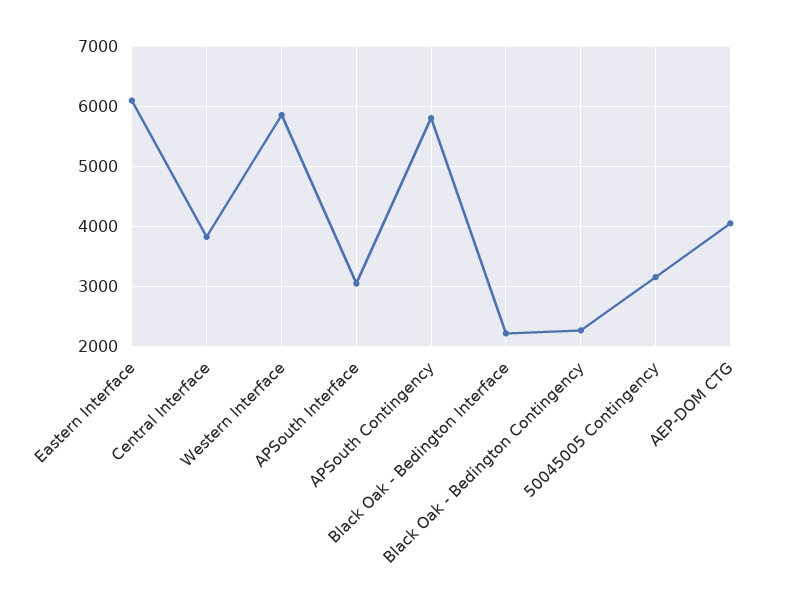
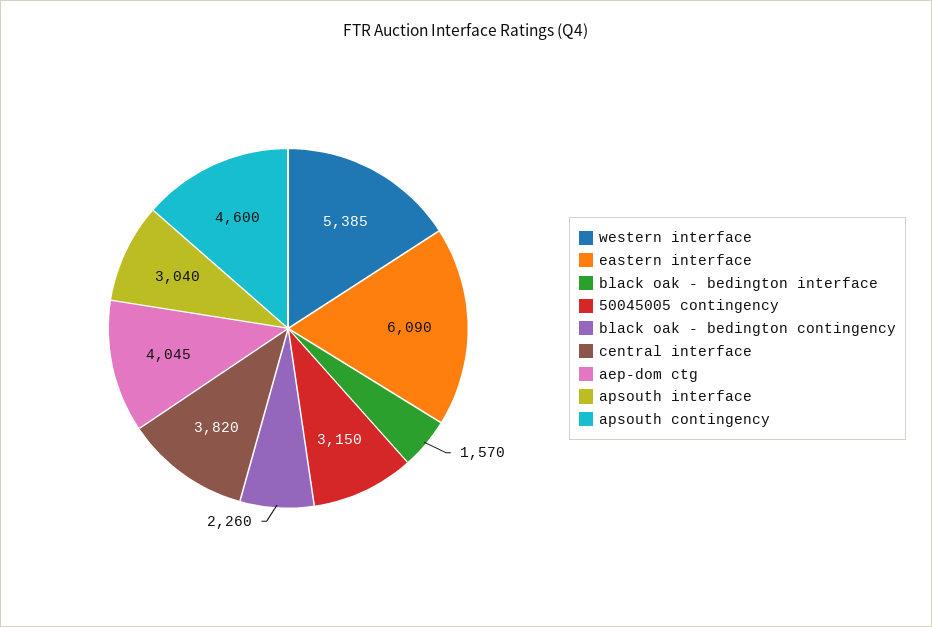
Western Interface: 5800 -> 5385
APSouth Contingency: 5800 -> 4600
Black Oak - Bedington Interface: 2200 -> 1570

